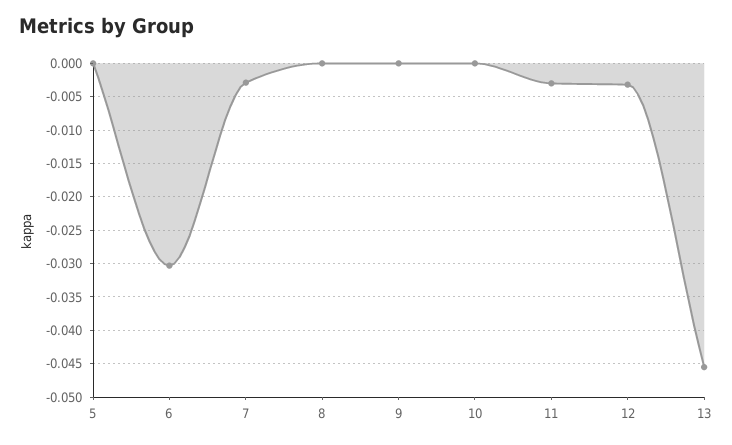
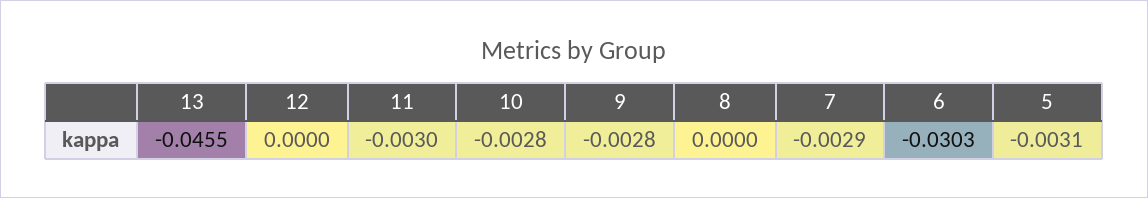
5: 0 -> -0.0031
9: 0 -> -0.0028
10: 0 -> -0.0028
12: -0.003 -> 0

